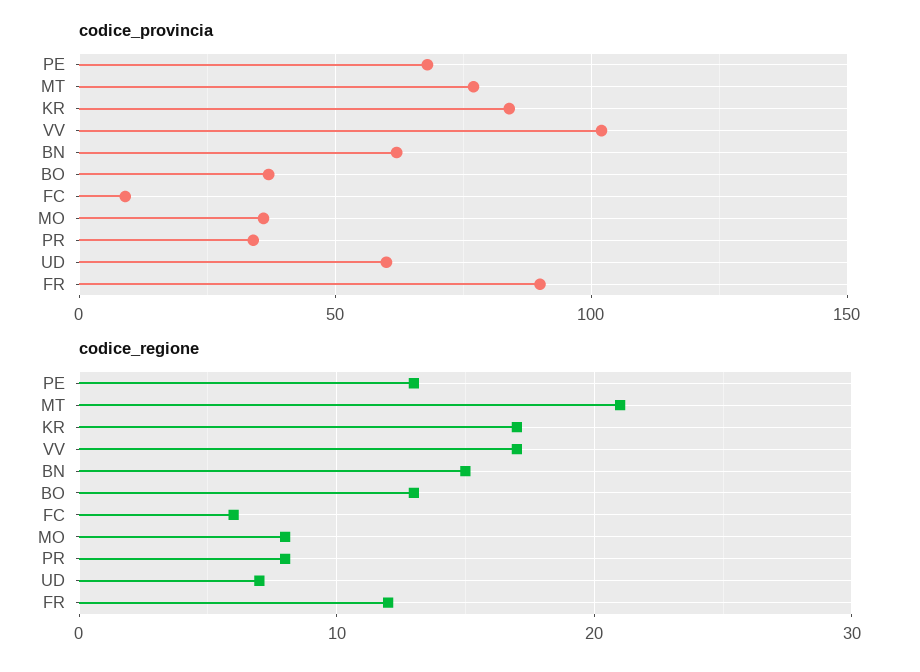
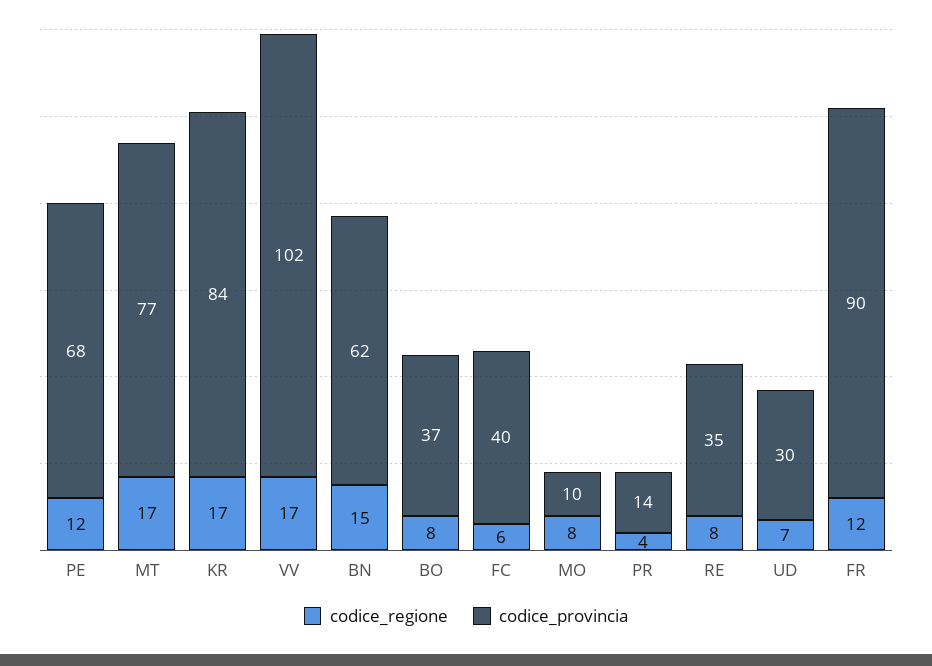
codice_provincia, FC: 10 -> 40
codice_provincia, MO: 35 -> 10
codice_provincia, PR: 35 -> 14
codice_provincia, UD: 60 -> 30
codice_regione, PE: 13 -> 12
codice_regione, MT: 21 -> 17
codice_regione, BO: 13 -> 8
codice_regione, PR: 8 -> 4
codice_regione, RE: none -> 8
codice_provincia, RE: none -> 35

